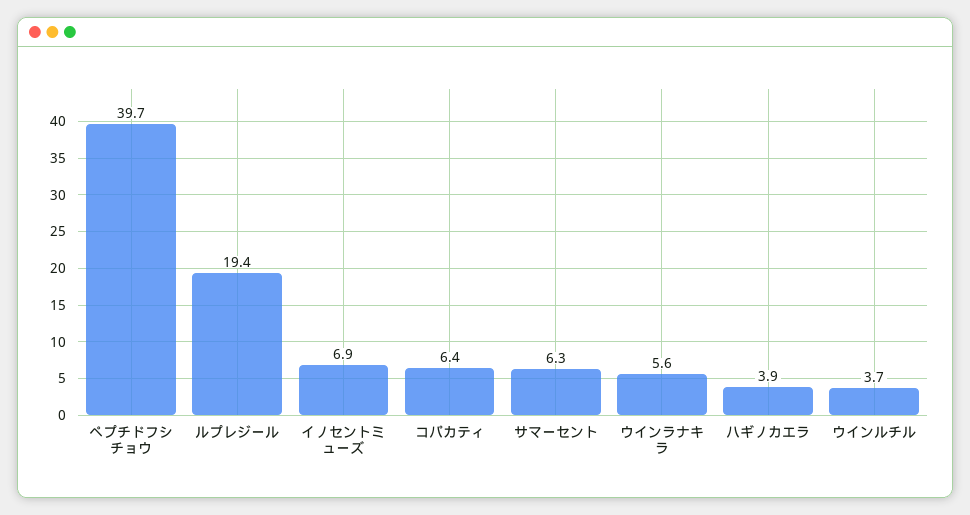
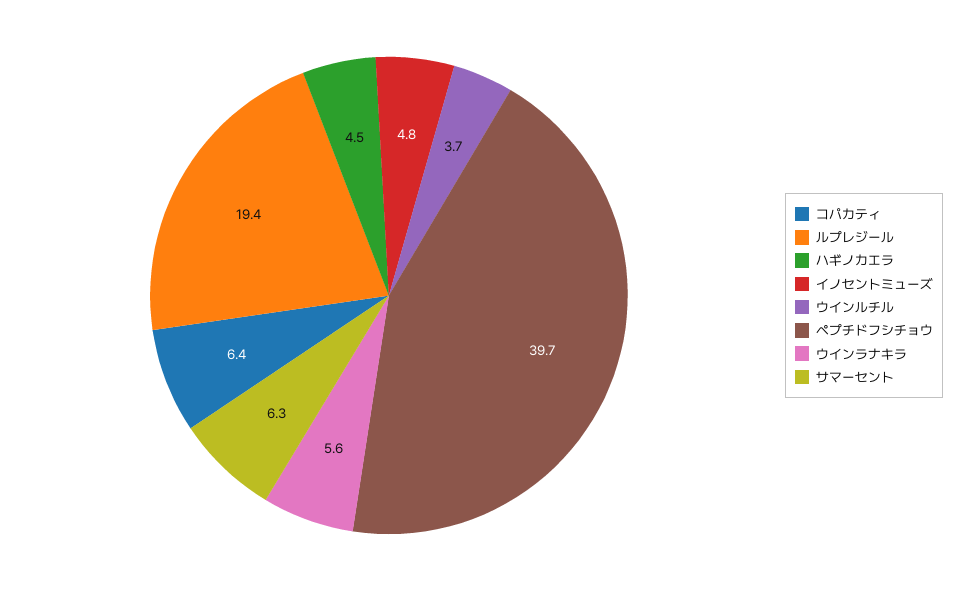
イノセントミューズ: 6.9 -> 4.8
ハギノカエラ: 3.9 -> 4.5

